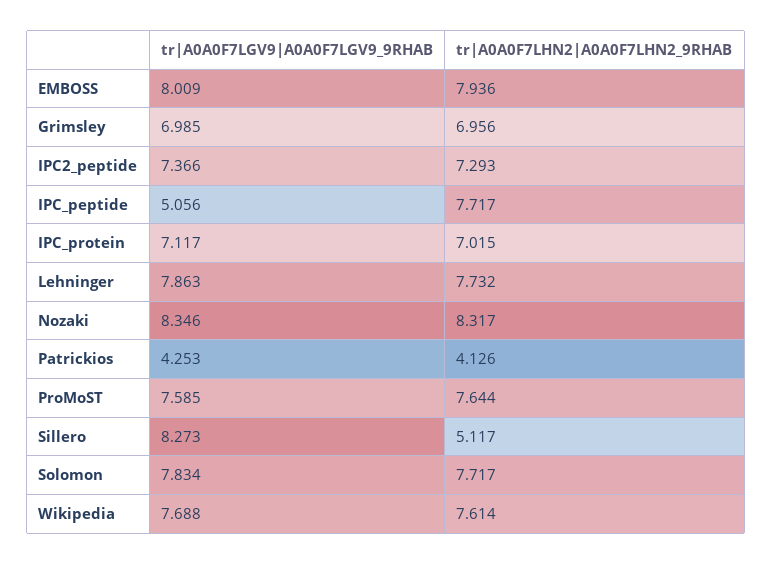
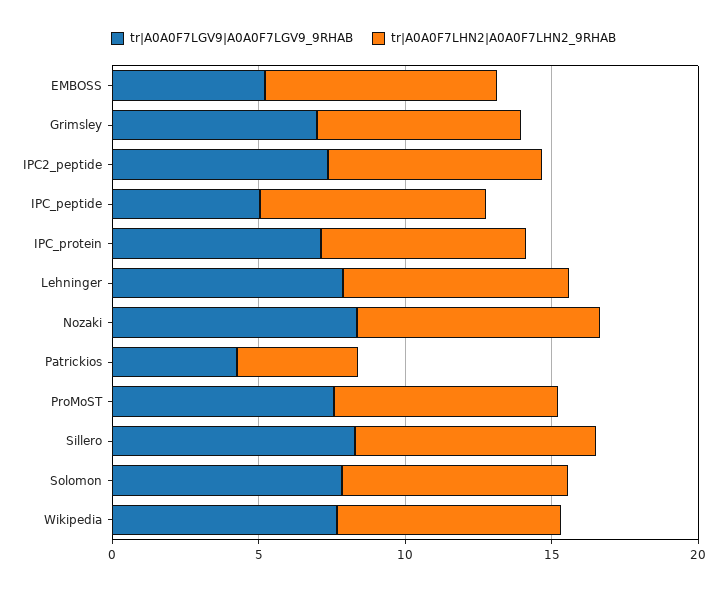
tr|A0A0F7LGV9|A0A0F7LGV9_9RHAB, EMBOSS: 8.009 -> 5
tr|A0A0F7LHN2|A0A0F7LHN2_9RHAB, Sillero: 5.117 -> 8

